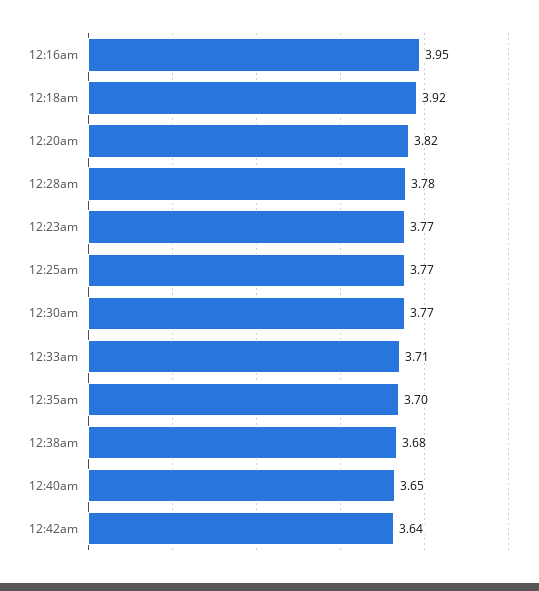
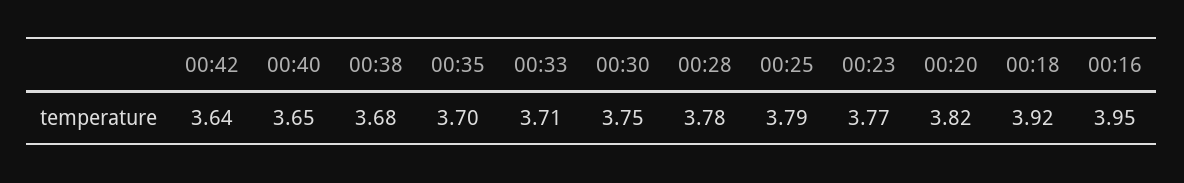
12:25am: 3.77 -> 3.79
12:30am: 3.77 -> 3.75

